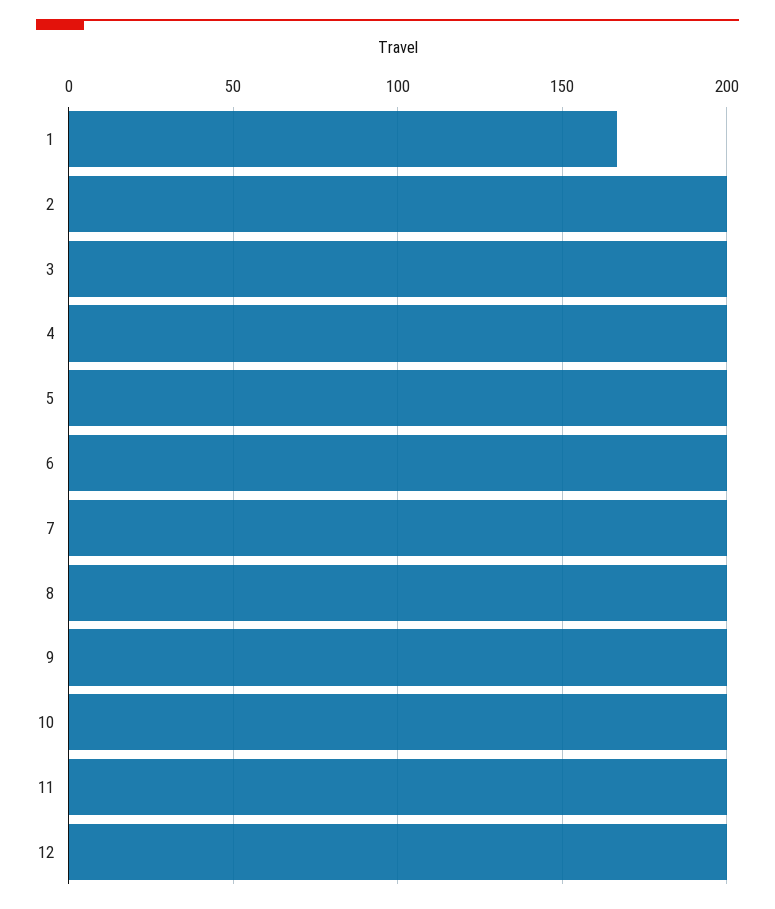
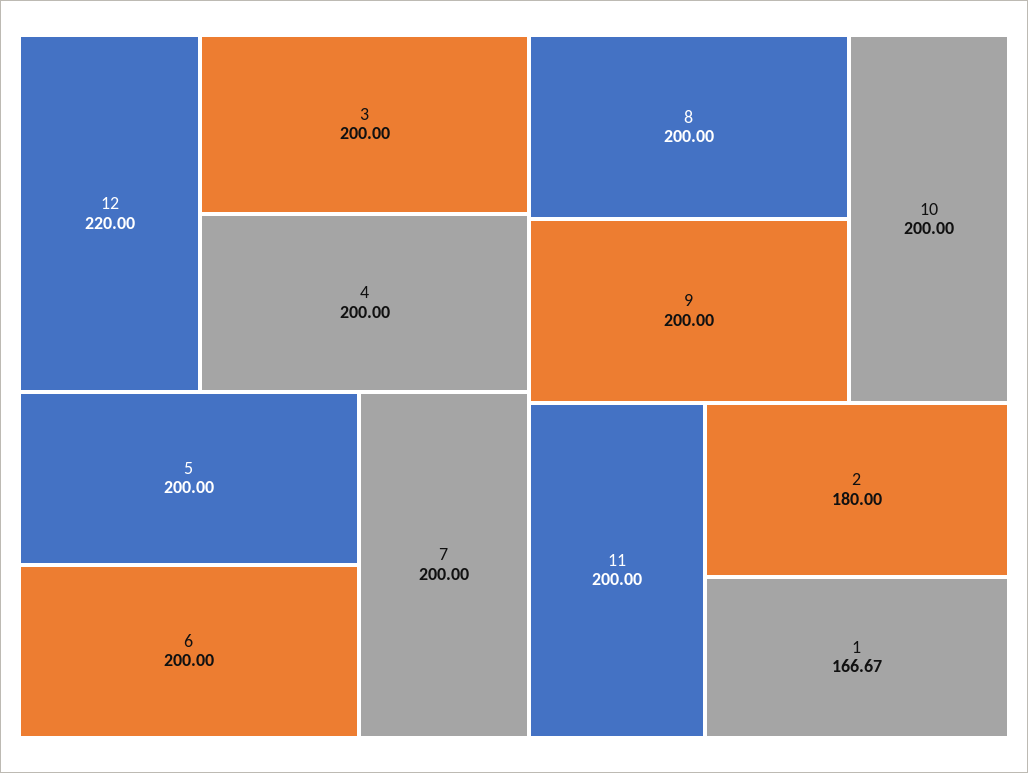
2: 200 -> 180
12: 200 -> 220

